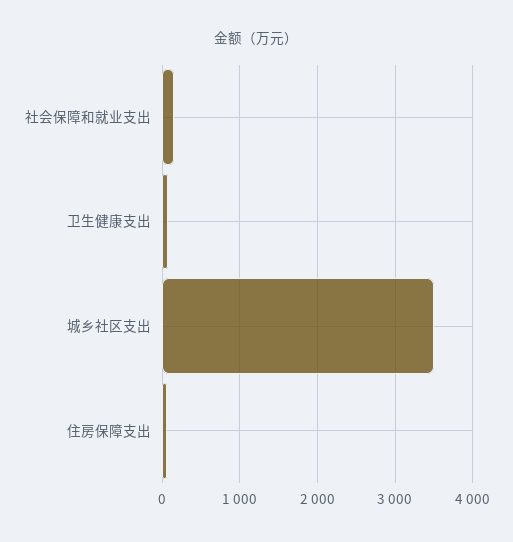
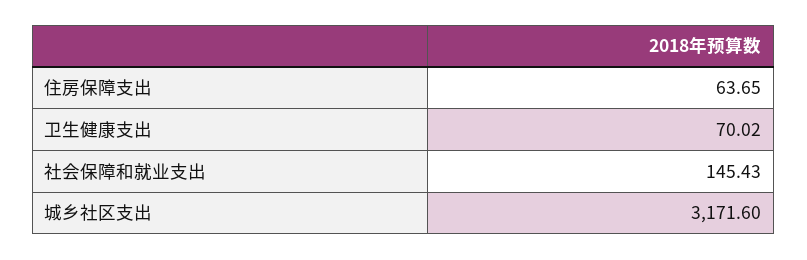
城乡社区支出: 3500 -> 3171.6

